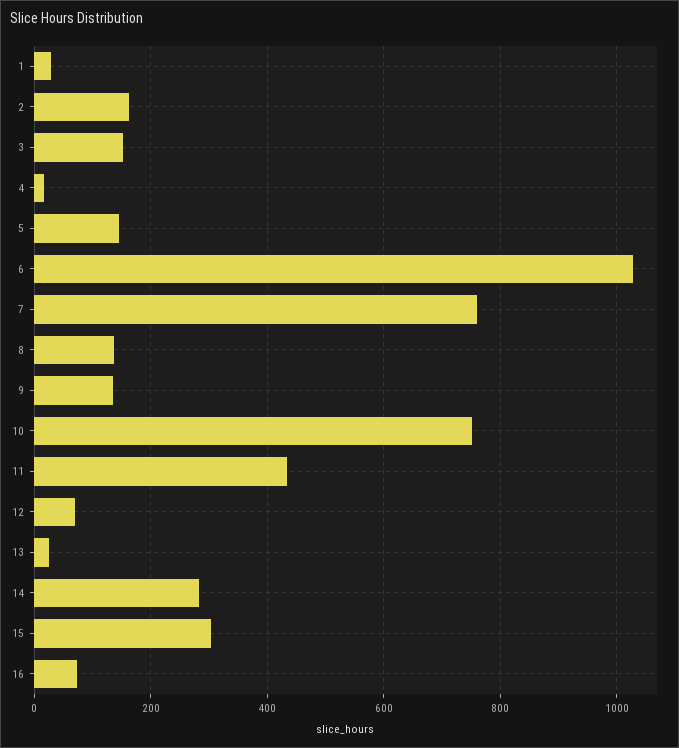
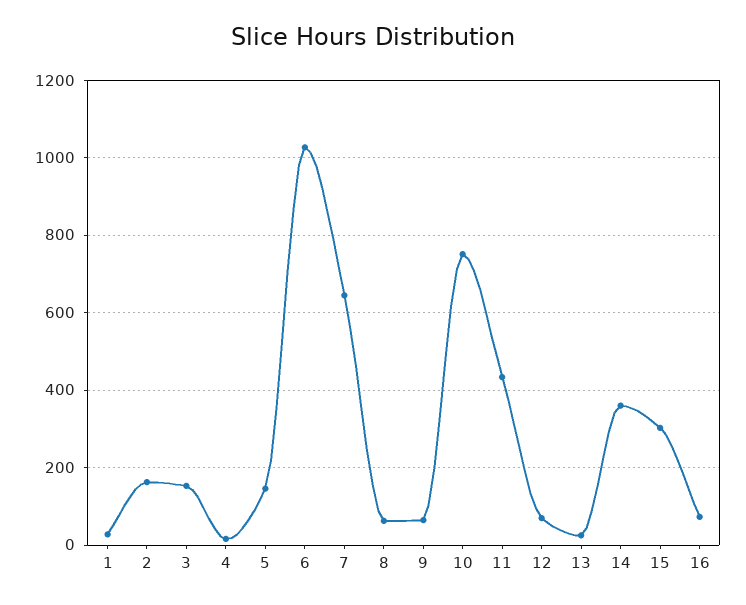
7: 760 -> 640
8: 140 -> 60
9: 140 -> 60
14: 280 -> 360

